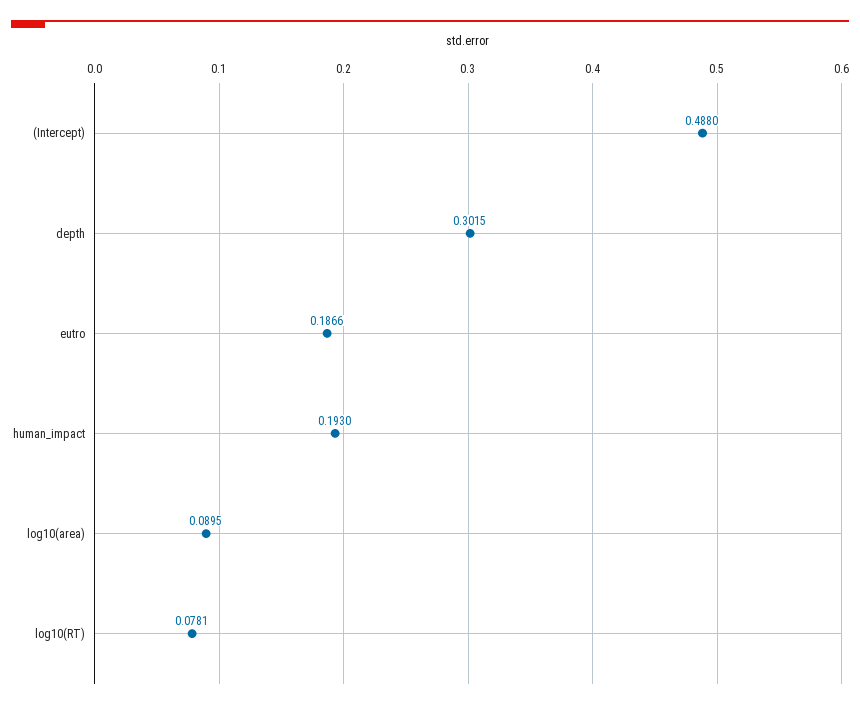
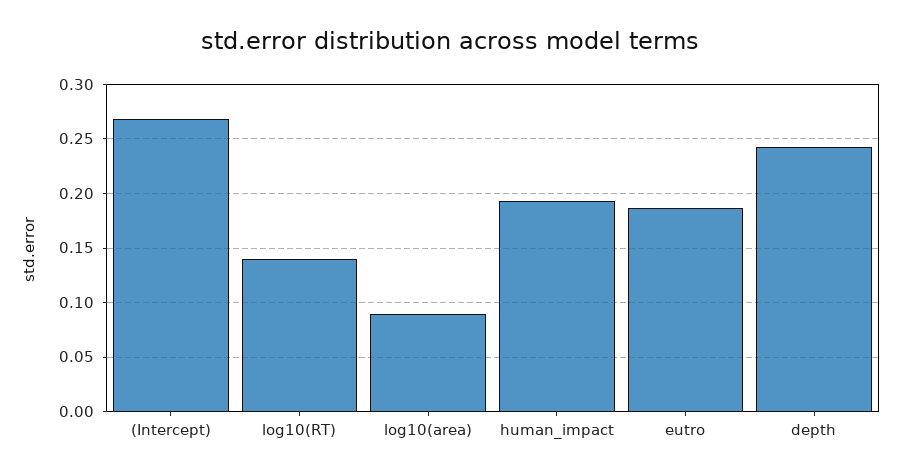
(Intercept): 0.488 -> 0.27
depth: 0.3015 -> 0.24
log10(RT): 0.0781 -> 0.14

